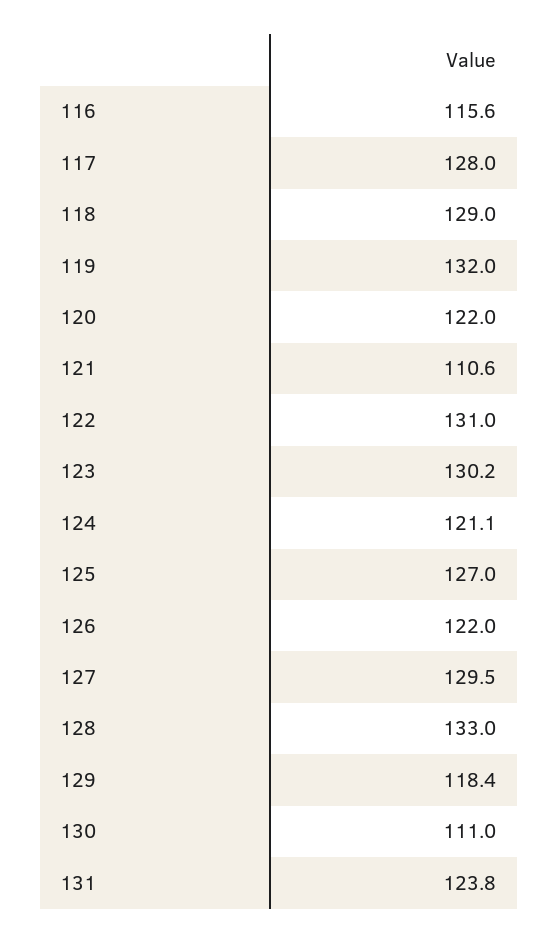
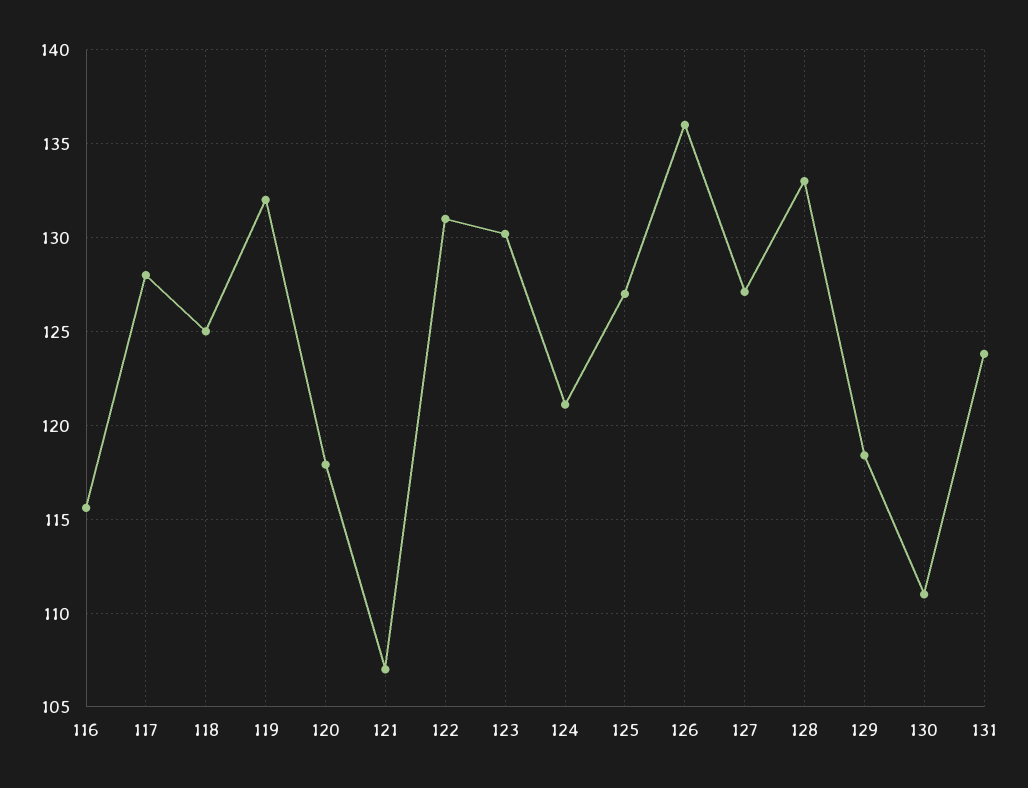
118: 129 -> 125
120: 122 -> 118
121: 110.6 -> 107
126: 122 -> 136
127: 129.5 -> 127

